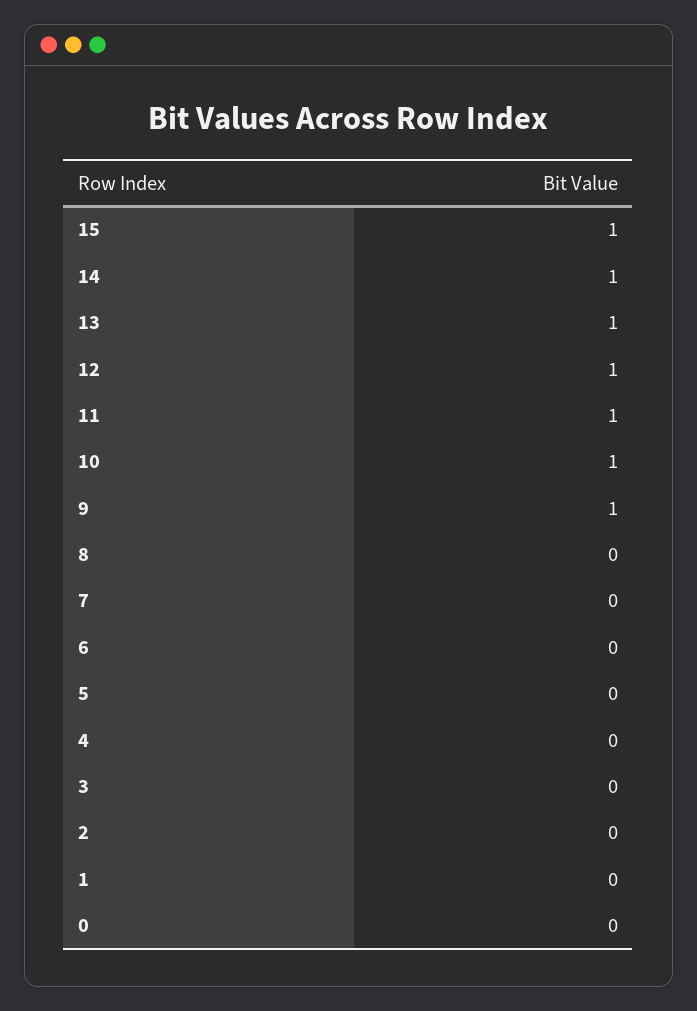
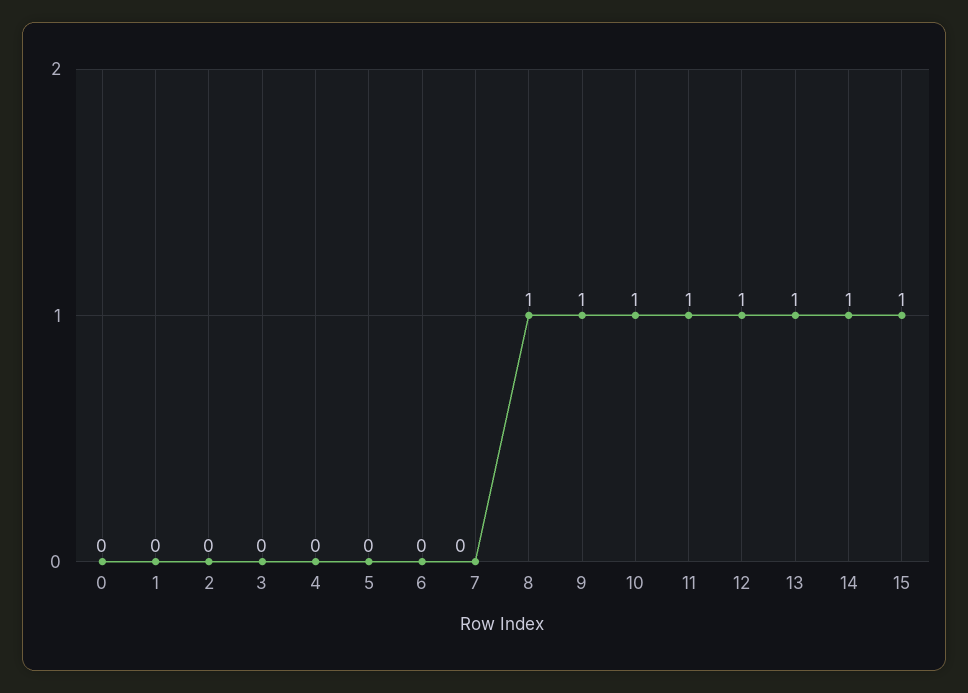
8: 0 -> 1

